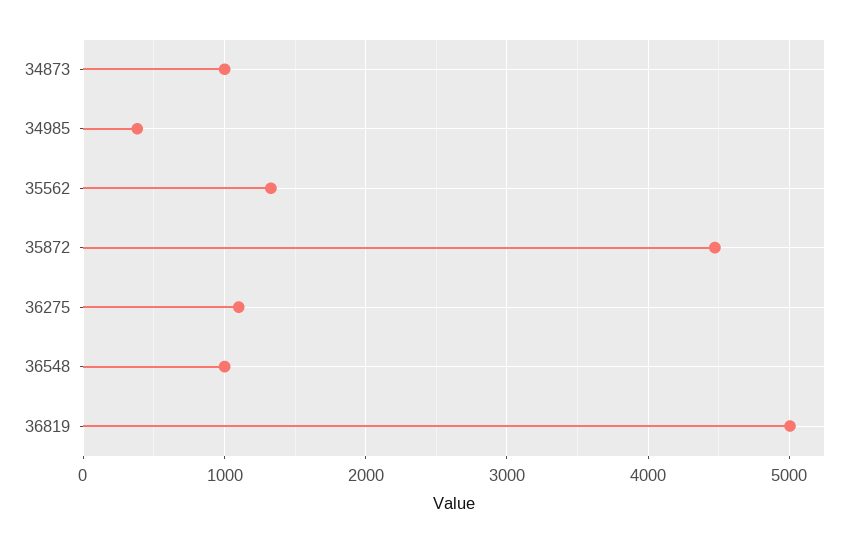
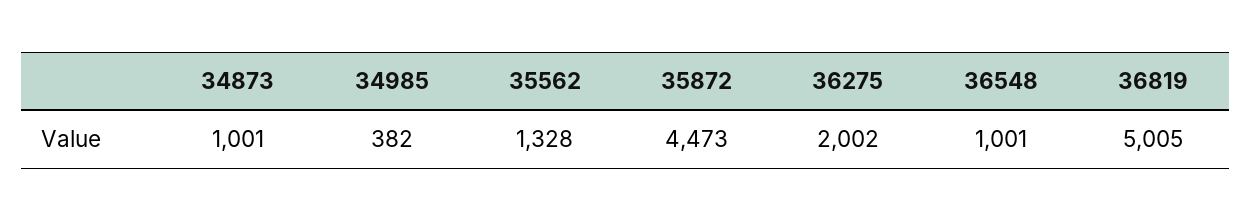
36275: 1100 -> 2002

